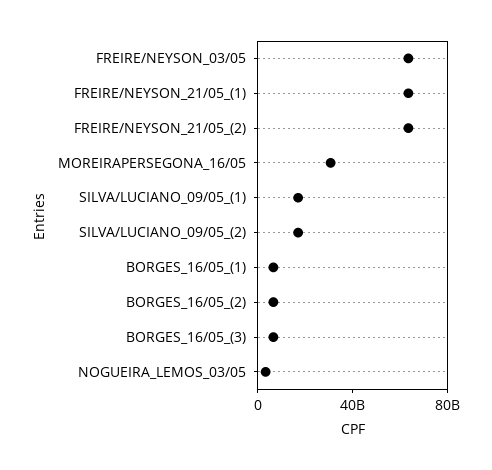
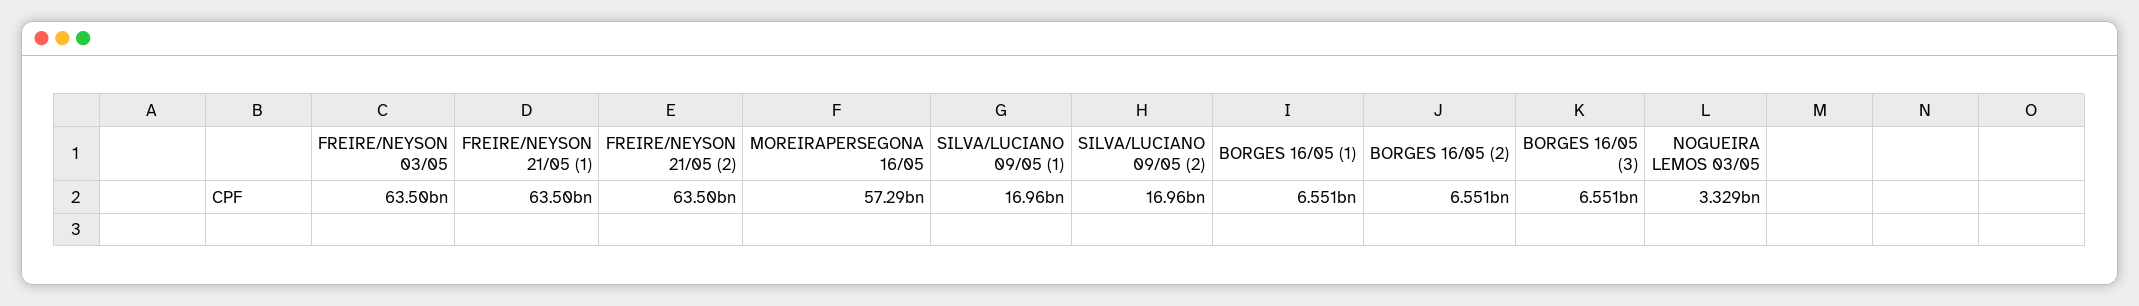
MOREIRAPERSEGONA_16/05: 30000000000 -> 57290000000

